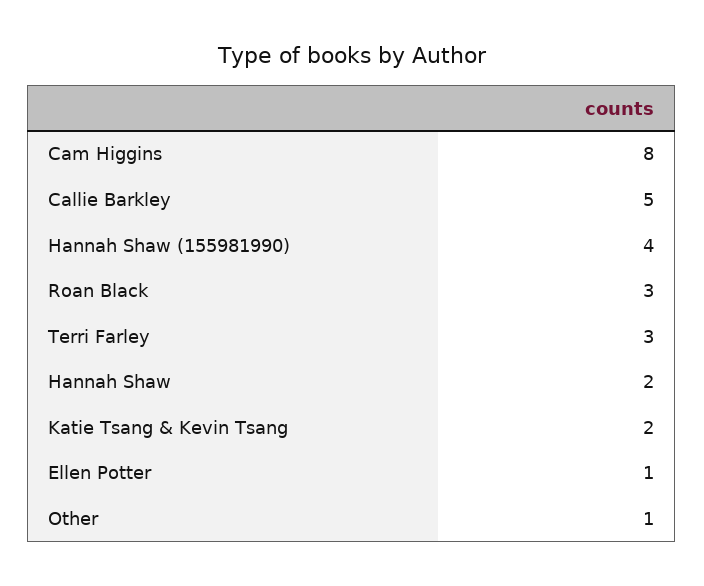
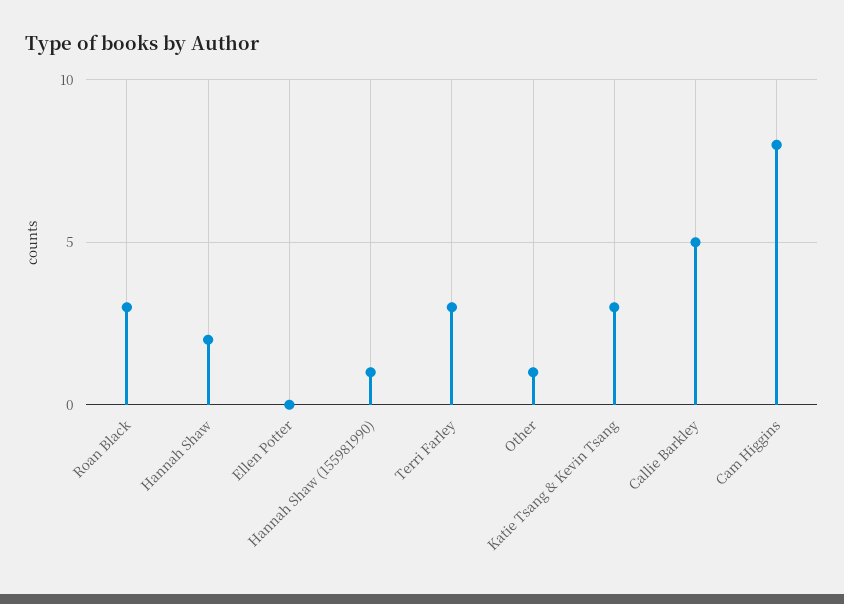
Hannah Shaw (155981990): 4 -> 1
Katie Tsang & Kevin Tsang: 2 -> 3
Ellen Potter: 1 -> 0

